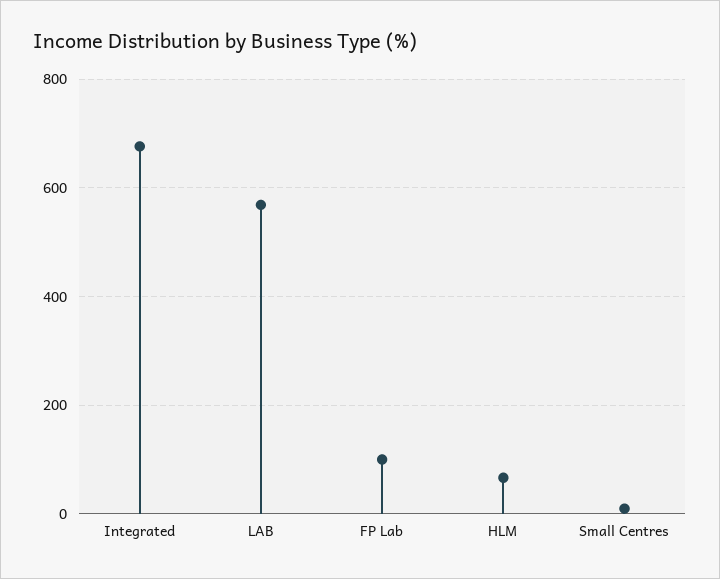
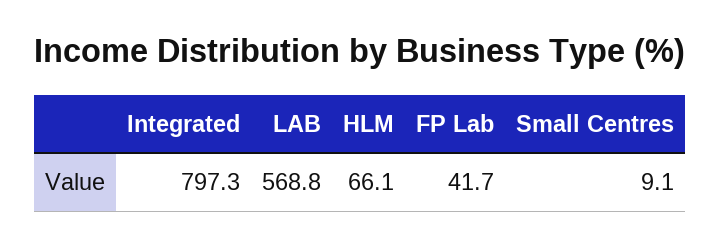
Integrated: 680 -> 797.3
FP Lab: 100 -> 41.7

